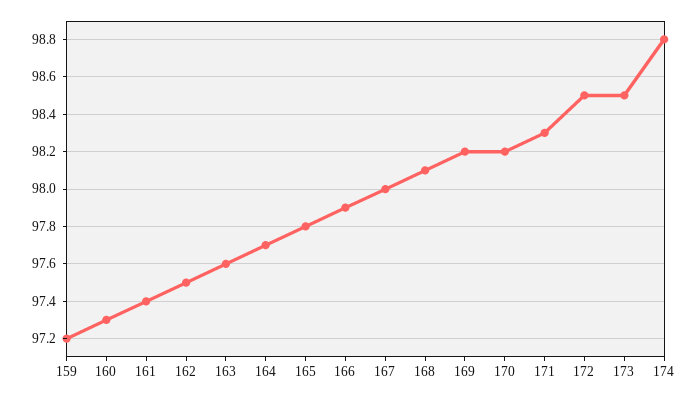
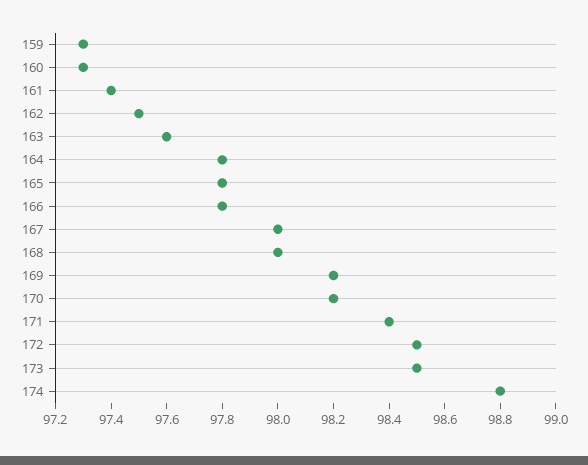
159: 97.2 -> 97.3
164: 97.7 -> 97.8
166: 97.9 -> 97.8
168: 98.1 -> 98
171: 98.3 -> 98.4

